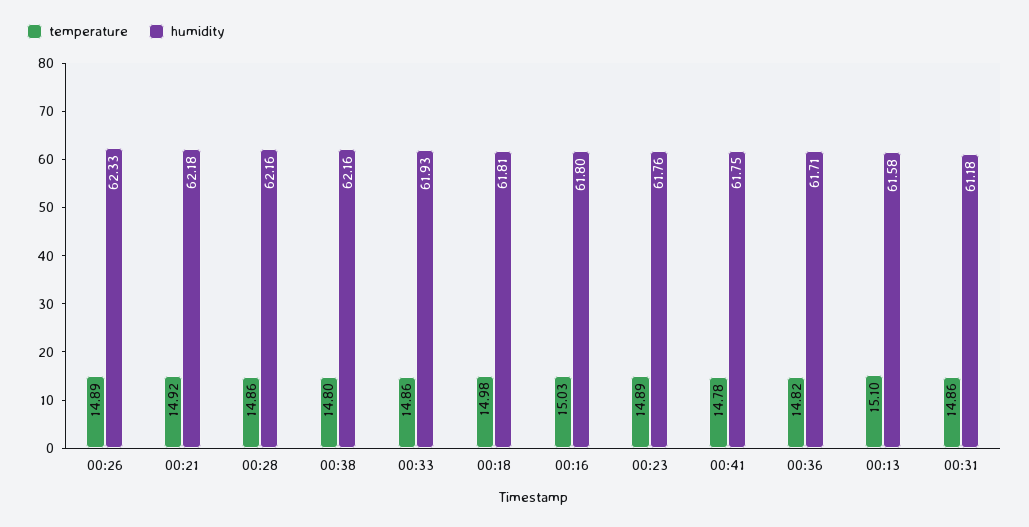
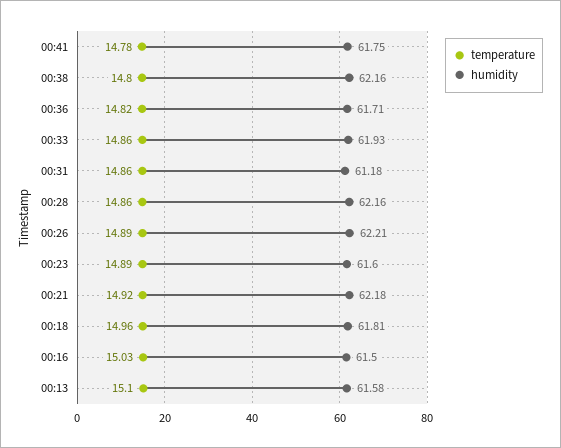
humidity, 00:26: 62.33 -> 62.21
temperature, 00:18: 14.98 -> 14.96
humidity, 00:16: 61.8 -> 61.5
humidity, 00:23: 61.76 -> 61.6

